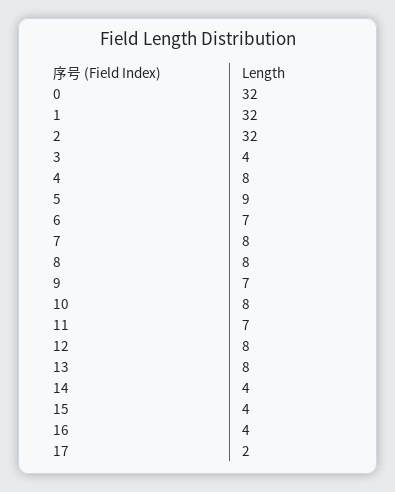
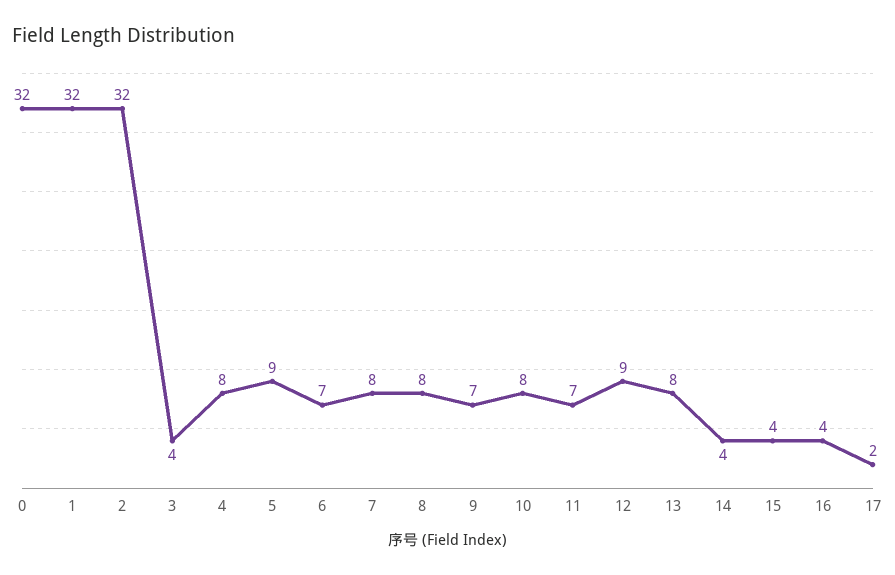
12: 8 -> 9

